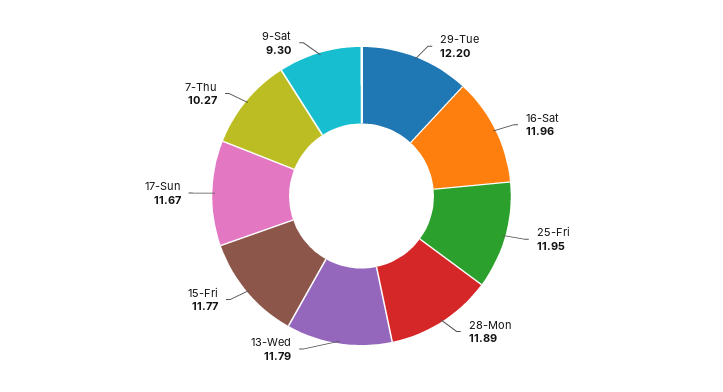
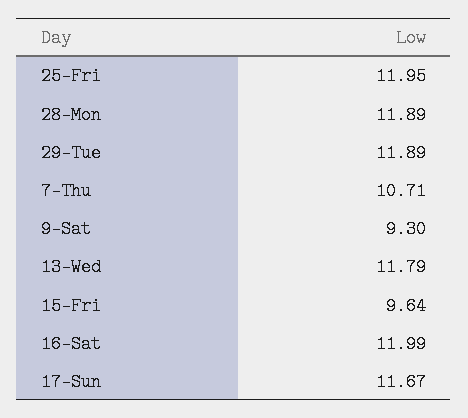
29-Tue: 12.2 -> 11.89
16-Sat: 11.96 -> 11.99
15-Fri: 11.77 -> 9.64
7-Thu: 10.27 -> 10.71

